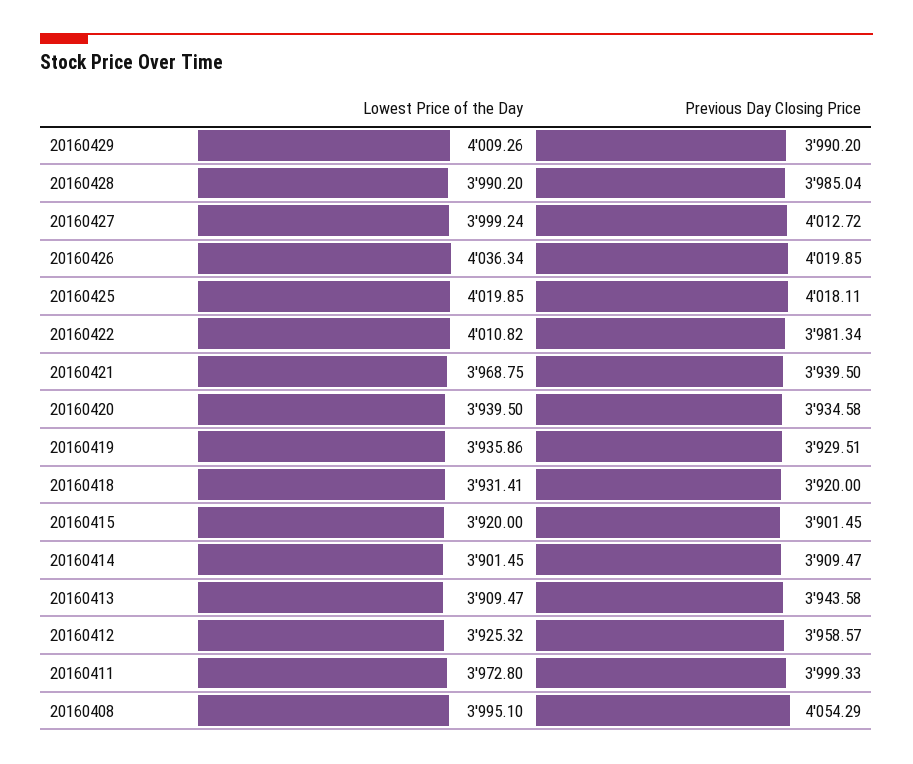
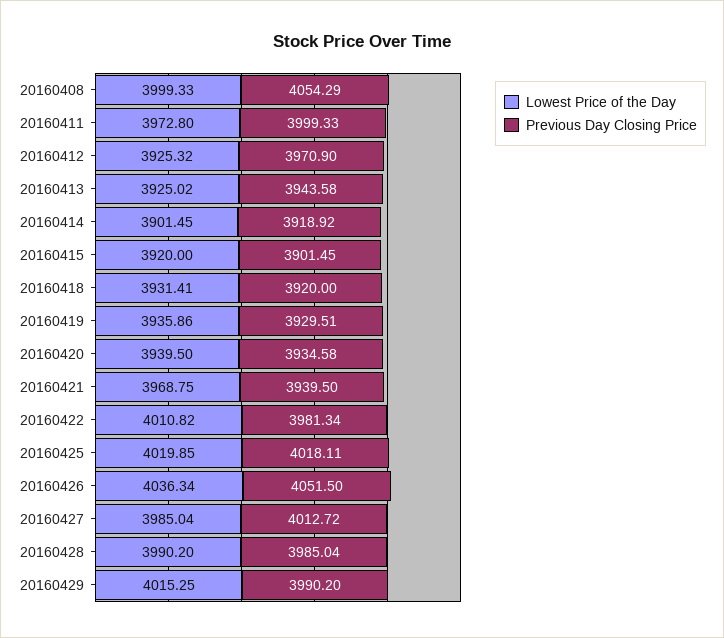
Lowest Price of the Day, 20160429: 4009.26 -> 4015.25
Lowest Price of the Day, 20160427: 3999.24 -> 3985.04
Previous Day Closing Price, 20160426: 4019.85 -> 4051.5
Previous Day Closing Price, 20160414: 3909.47 -> 3918.92
Lowest Price of the Day, 20160413: 3909.47 -> 3925.02
Previous Day Closing Price, 20160412: 3958.57 -> 3970.9
Lowest Price of the Day, 20160408: 3995.1 -> 3999.33

